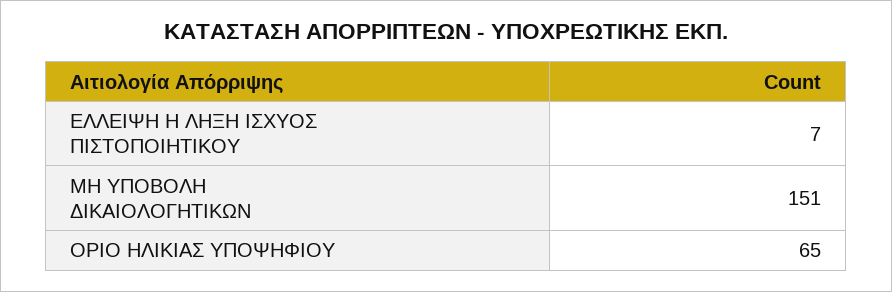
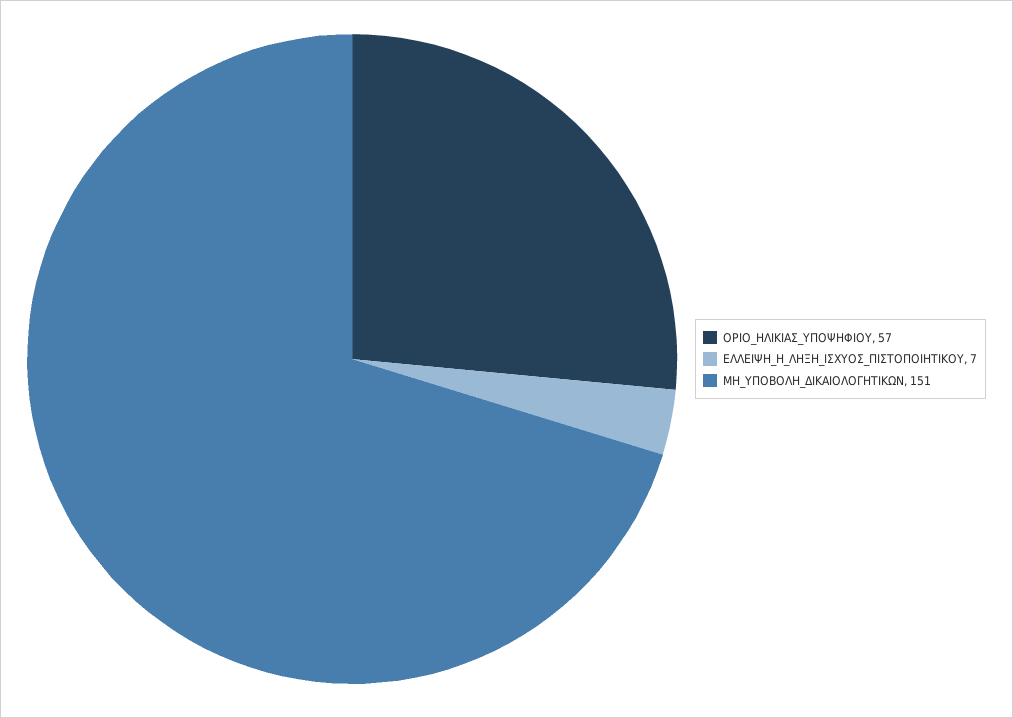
ΟΡΙΟ ΗΛΙΚΙΑΣ ΥΠΟΨΗΦΙΟΥ: 65 -> 57

